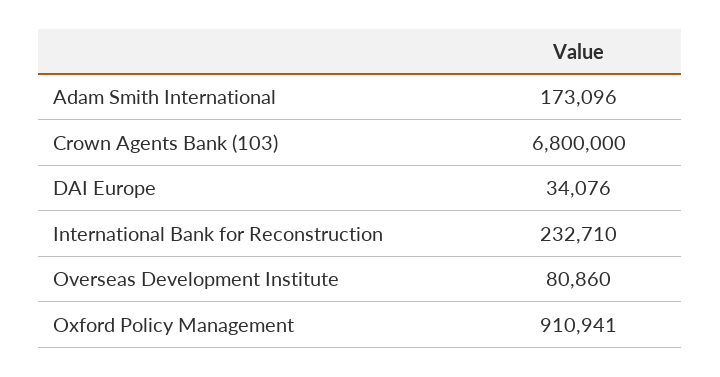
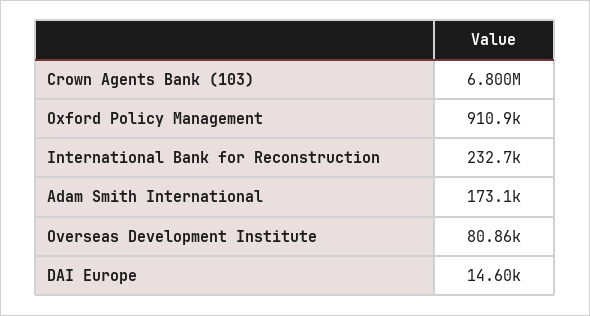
DAI Europe: 34076 -> 14600

